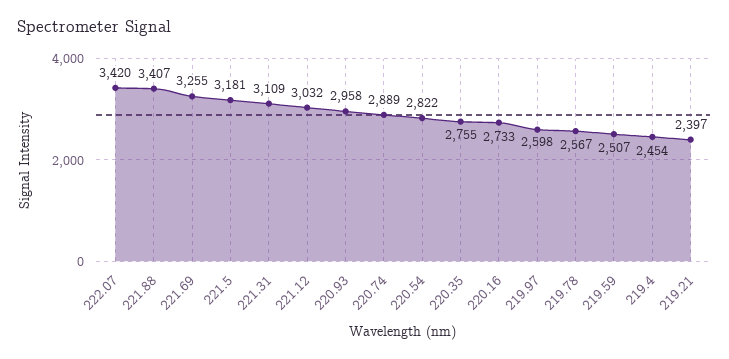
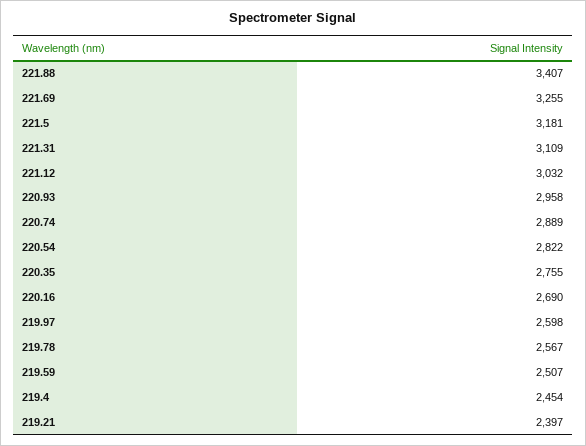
222.07: 3420 -> none
220.16: 2733 -> 2690

